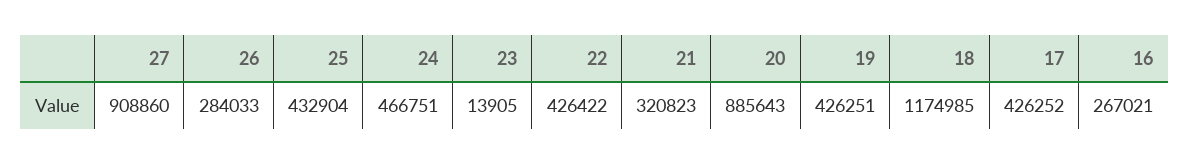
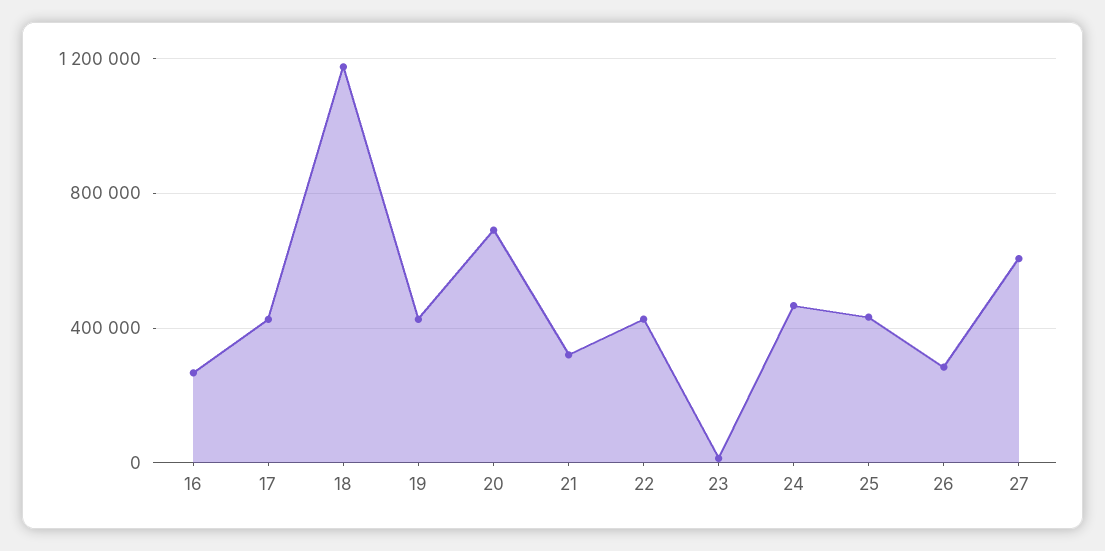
27: 908860 -> 600000
20: 885643 -> 700000

